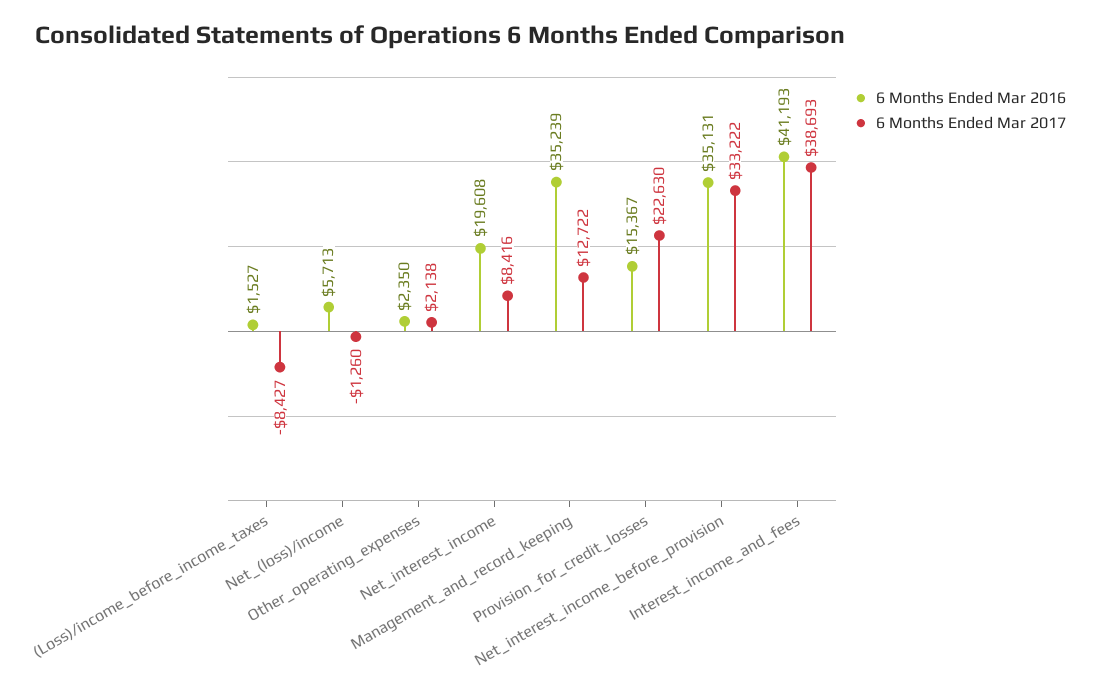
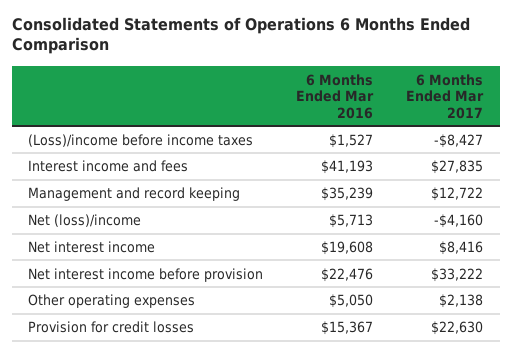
6 Months Ended Mar 2017, Net_(loss)/income: -1260 -> -4160
6 Months Ended Mar 2016, Other_operating_expenses: 2350 -> 5050
6 Months Ended Mar 2016, Net_interest_income_before_provision: 35131 -> 22476
6 Months Ended Mar 2017, Interest_income_and_fees: 38693 -> 27835

